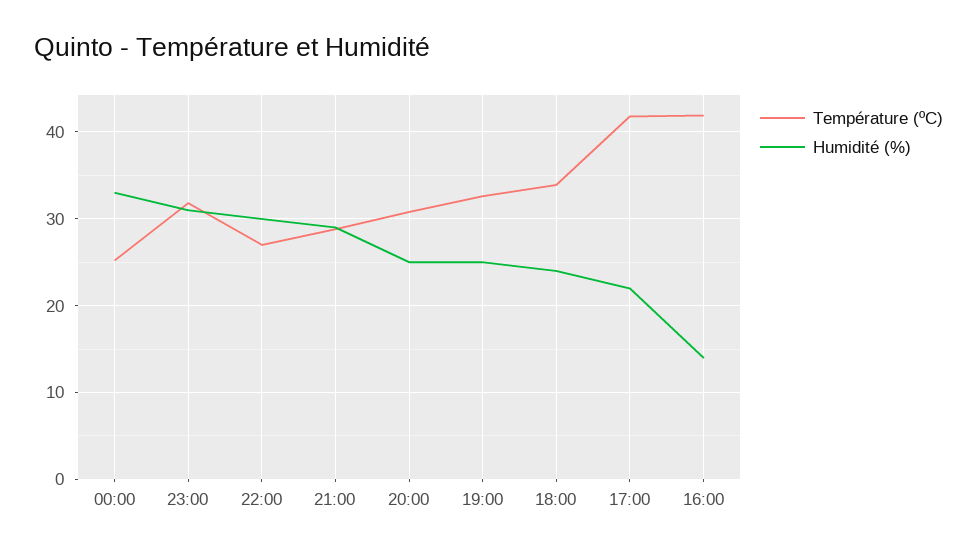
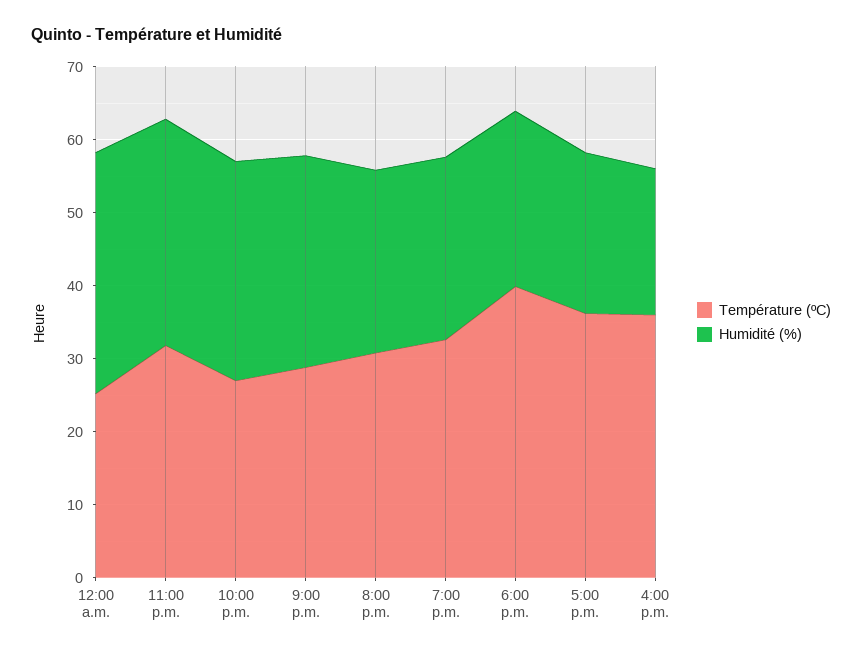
Température (ºC), 18:00: 34 -> 40
Température (ºC), 17:00: 42 -> 36
Température (ºC), 16:00: 42 -> 36
Humidité (%), 16:00: 14 -> 20

